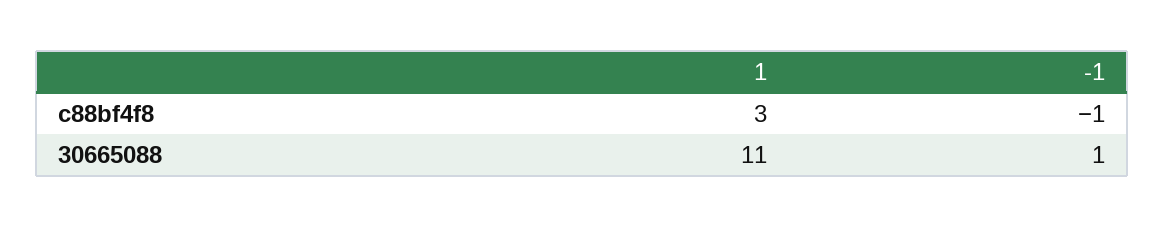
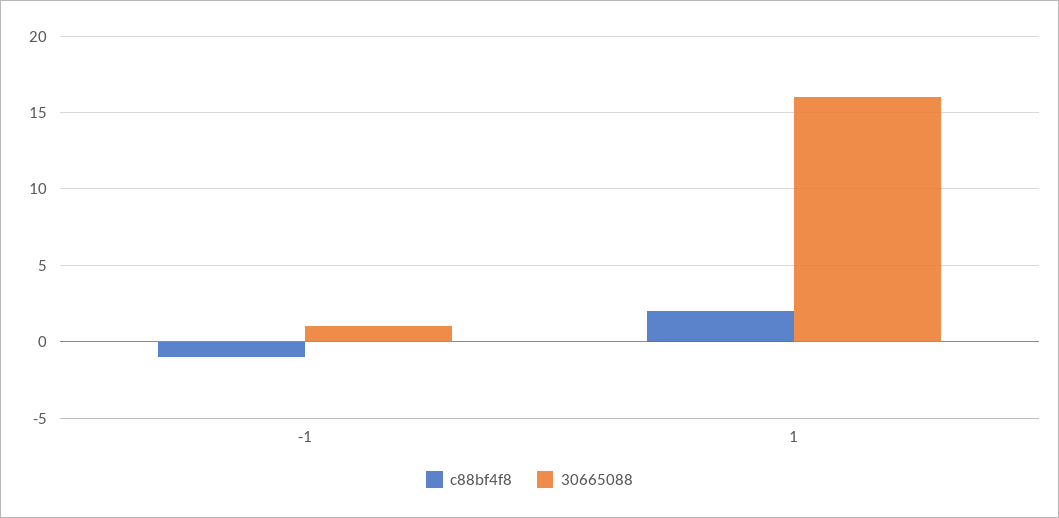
c88bf4f8, 1: 3 -> 2
30665088, 1: 11 -> 16

